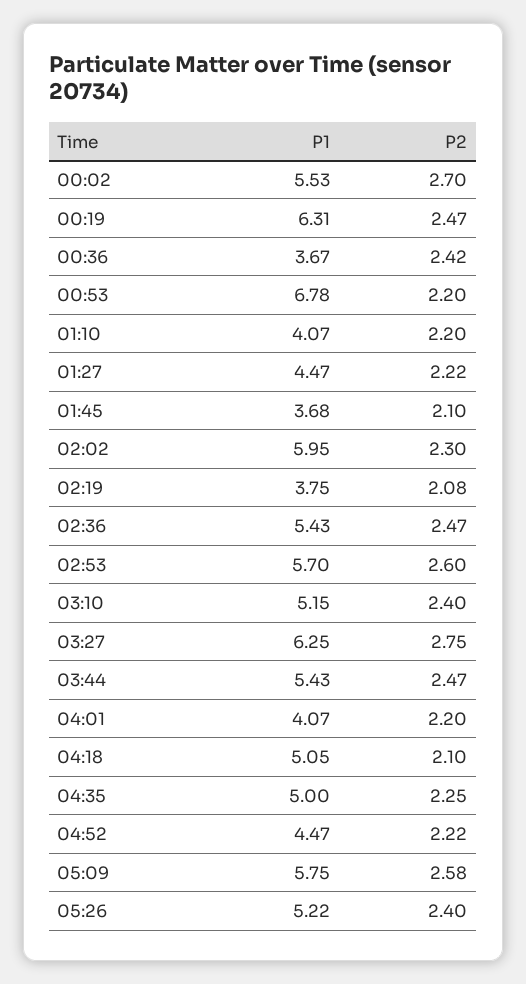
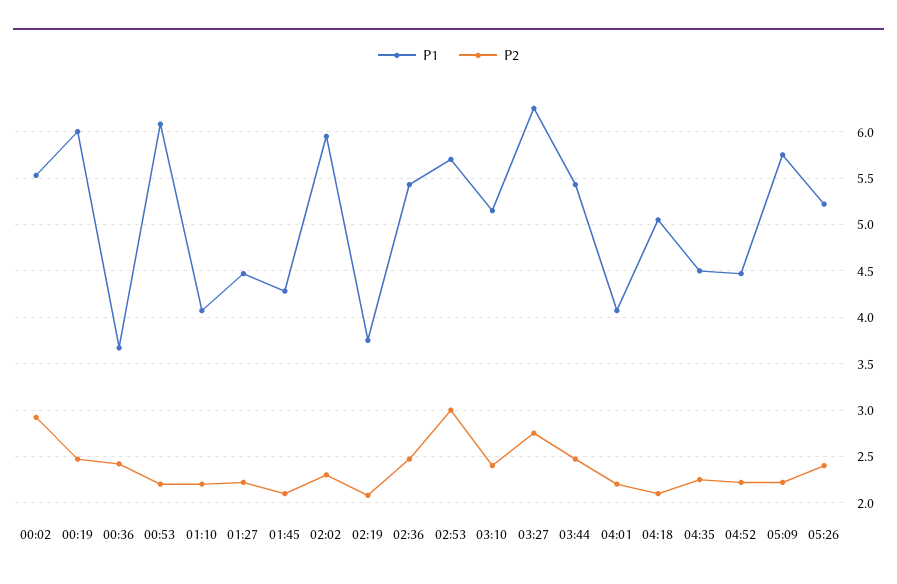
P2, 00:02: 2.7 -> 2.9
P1, 00:19: 6.31 -> 6
P1, 00:53: 6.78 -> 6.1
P1, 01:45: 3.68 -> 4.3
P2, 02:53: 2.6 -> 3
P1, 04:35: 5 -> 4.5
P2, 05:09: 2.58 -> 2.2

